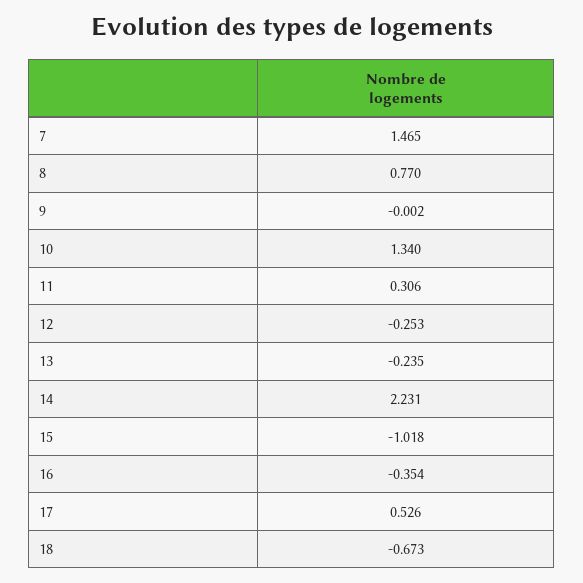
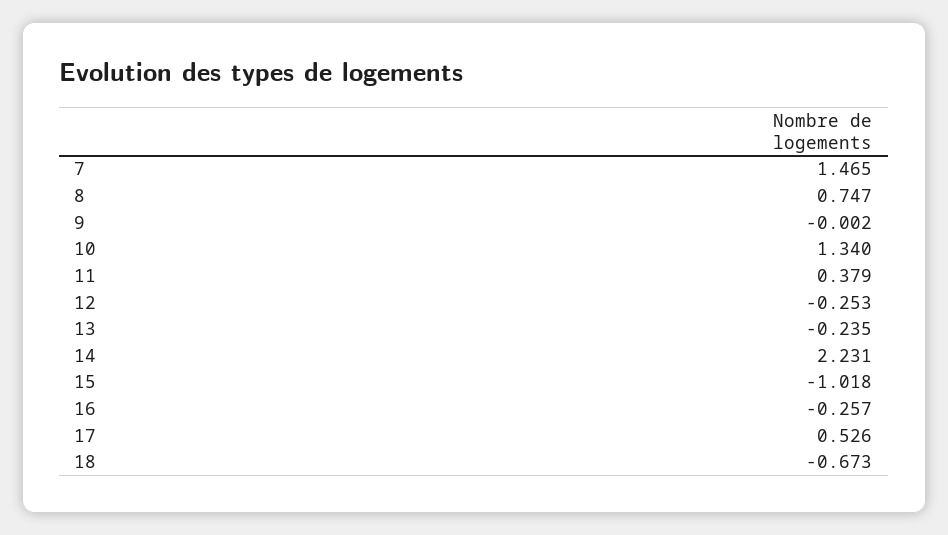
8: 0.77 -> 0.747
11: 0.306 -> 0.379
16: -0.354 -> -0.257

